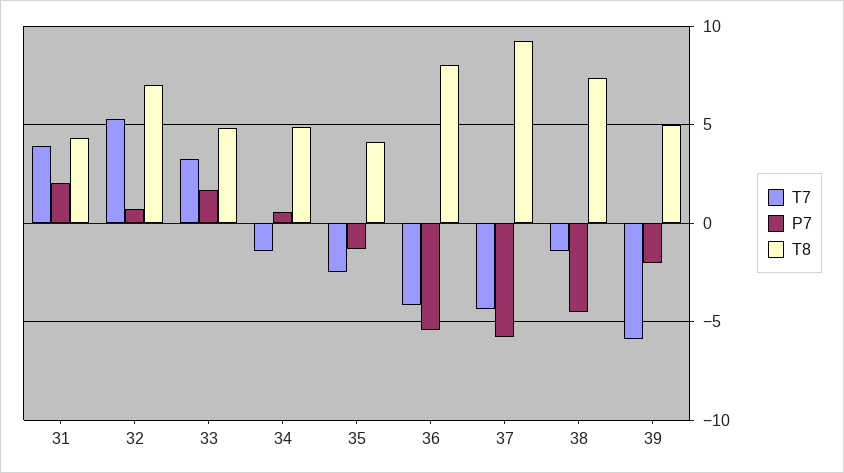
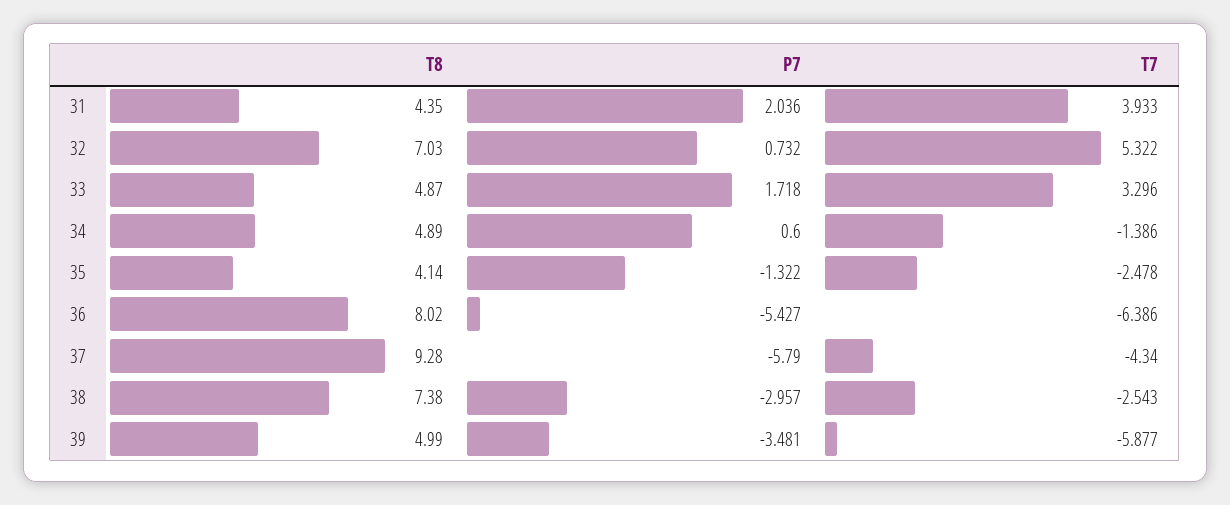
T7, 36: -4 -> -6.386
T7, 38: -1.5 -> -2.543
P7, 38: -4.5 -> -2.957
P7, 39: -2 -> -3.481

